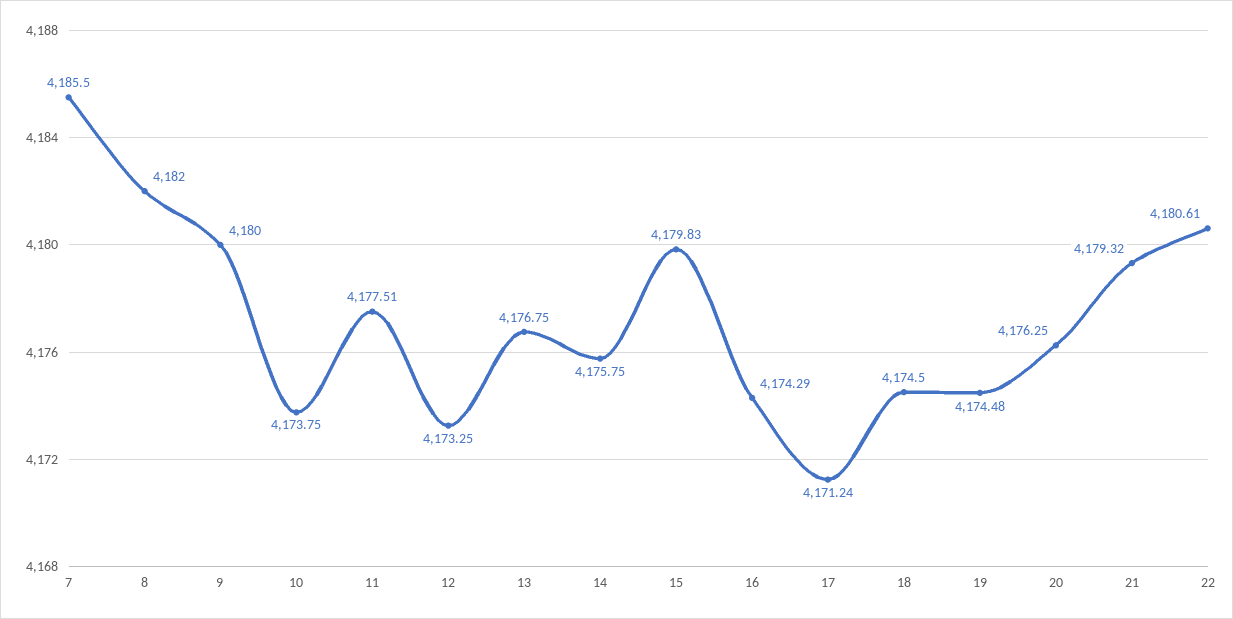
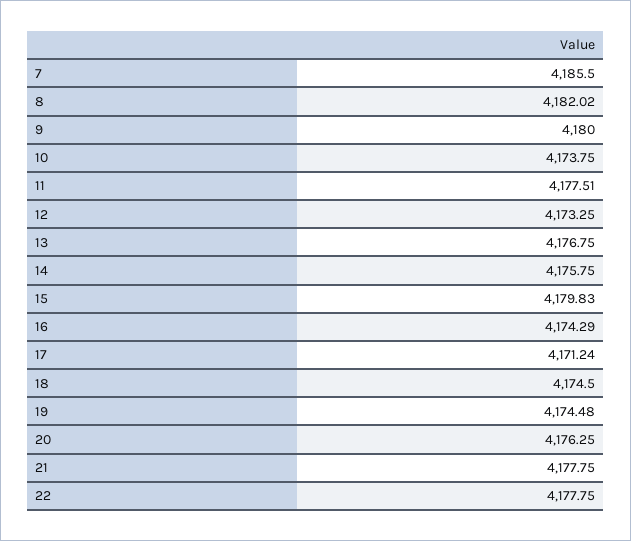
8: 4182 -> 4182.02
21: 4179.32 -> 4177.75
22: 4180.61 -> 4177.75

